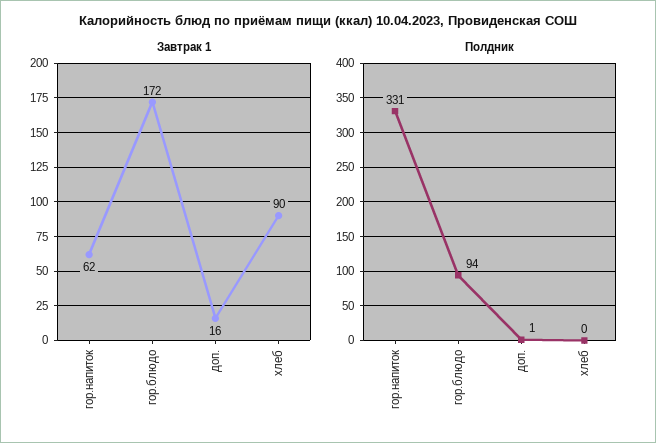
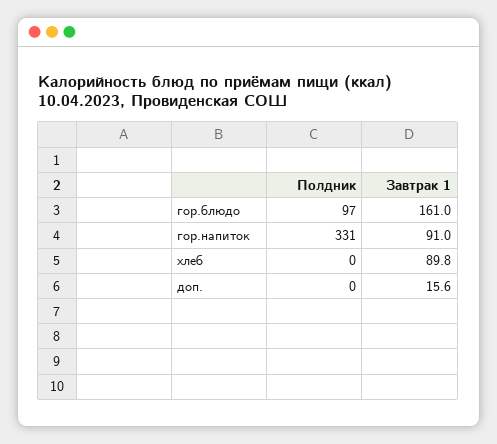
Завтрак 1, гор.напиток: 62 -> 91
Завтрак 1, гор.блюдо: 172 -> 161
Полдник, гор.блюдо: 94 -> 97
Полдник, доп.: 1 -> 0

